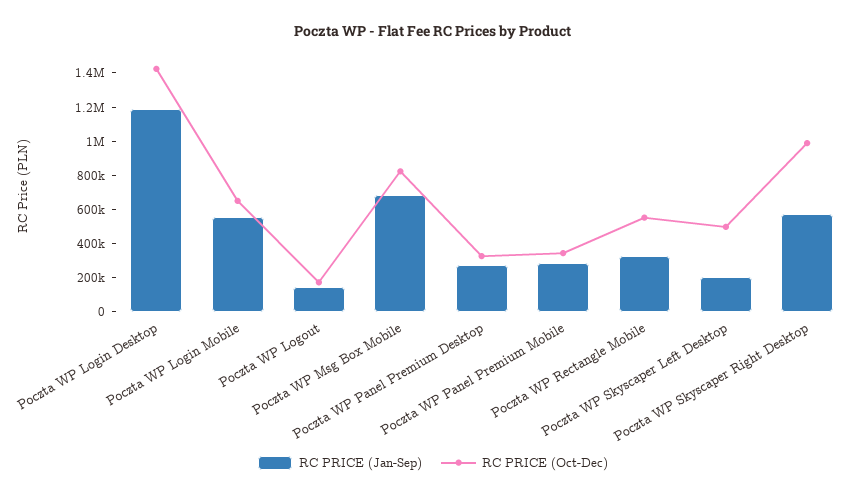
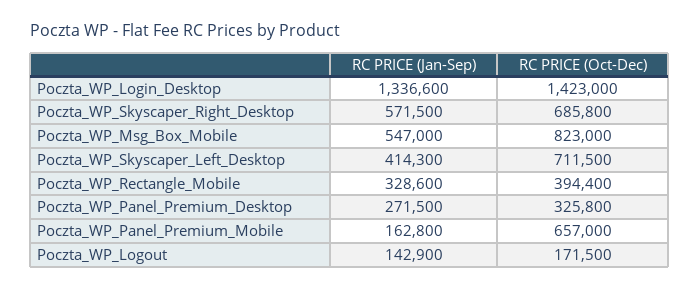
RC PRICE (Jan-Sep), Poczta WP Login Desktop: 1200000 -> 1336600
RC PRICE (Jan-Sep), Poczta WP Login Mobile: 550000 -> none
RC PRICE (Oct-Dec), Poczta WP Login Mobile: 650000 -> none
RC PRICE (Jan-Sep), Poczta WP Msg Box Mobile: 700000 -> 547000
RC PRICE (Jan-Sep), Poczta WP Panel Premium Mobile: 300000 -> 162800
RC PRICE (Oct-Dec), Poczta WP Panel Premium Mobile: 350000 -> 657000
RC PRICE (Oct-Dec), Poczta WP Rectangle Mobile: 550000 -> 394400
RC PRICE (Jan-Sep), Poczta WP Skyscaper Left Desktop: 200000 -> 414300
RC PRICE (Oct-Dec), Poczta WP Skyscaper Left Desktop: 500000 -> 711500
RC PRICE (Oct-Dec), Poczta WP Skyscaper Right Desktop: 1000000 -> 685800

